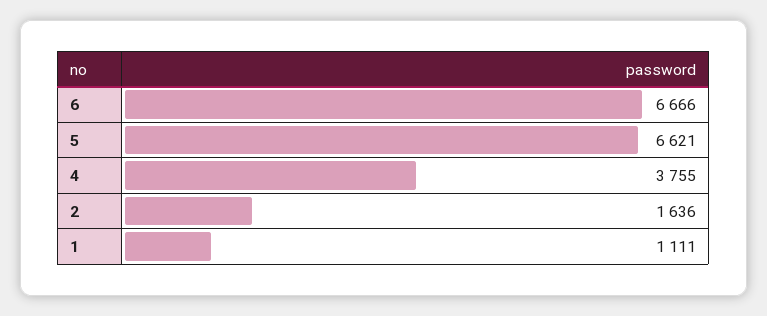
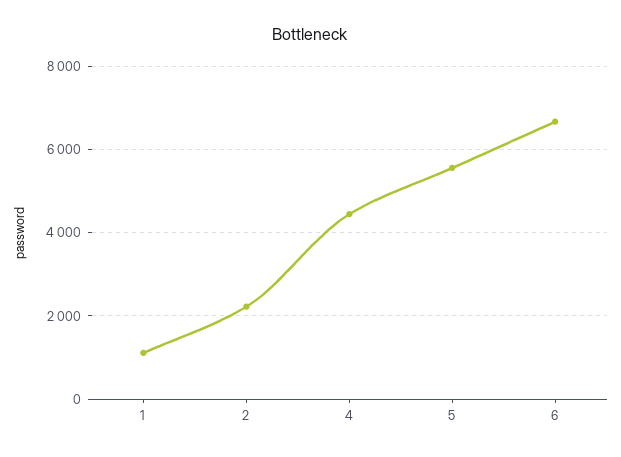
5: 6621 -> 5600
4: 3755 -> 4400
2: 1636 -> 2200

